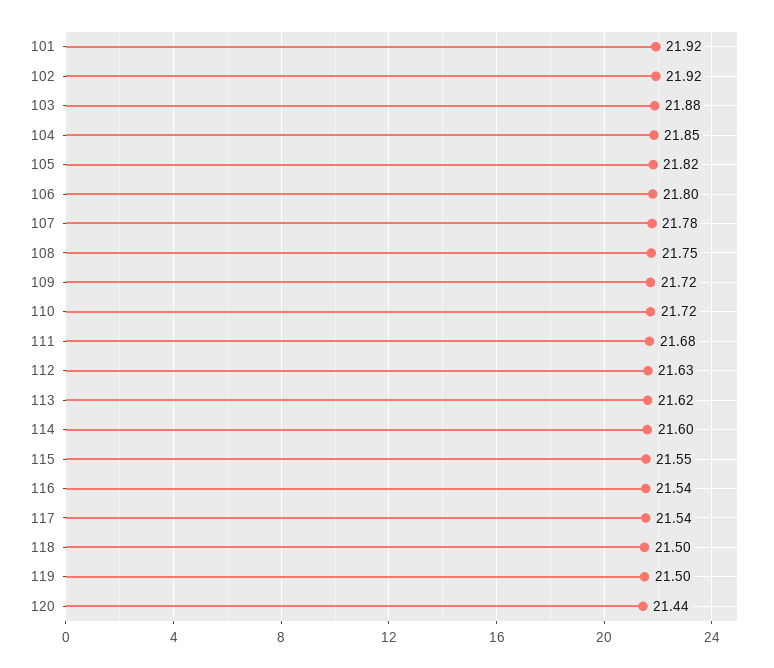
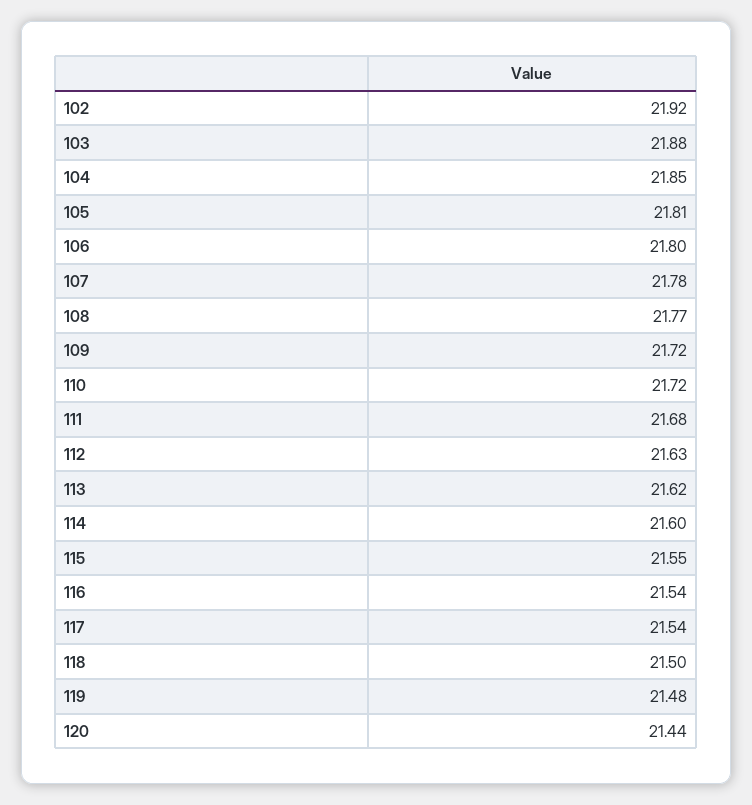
101: 21.92 -> none
105: 21.82 -> 21.81
108: 21.75 -> 21.77
119: 21.5 -> 21.48

